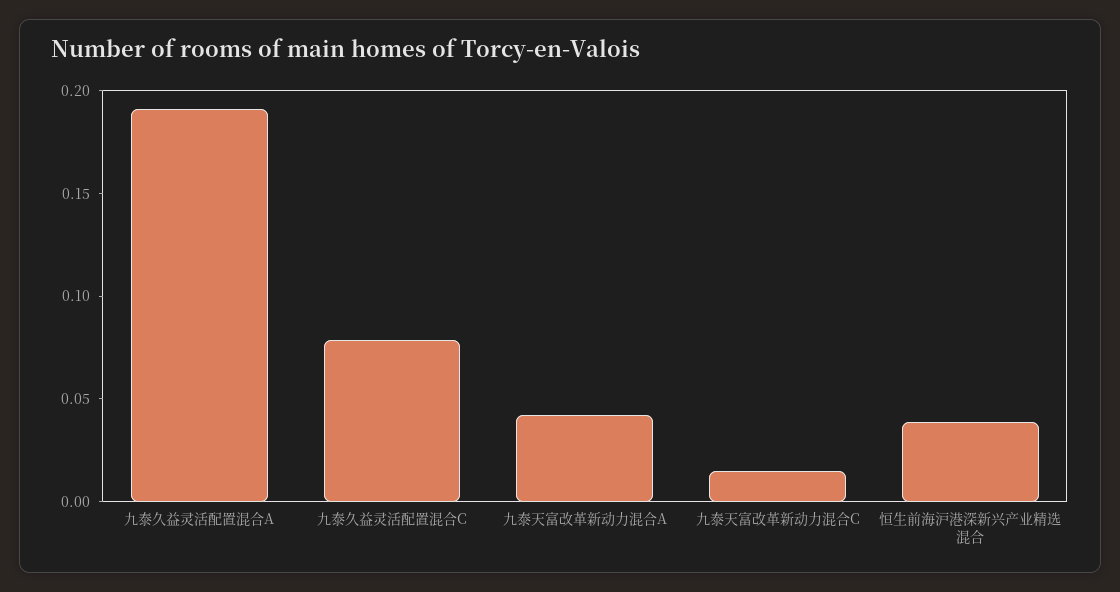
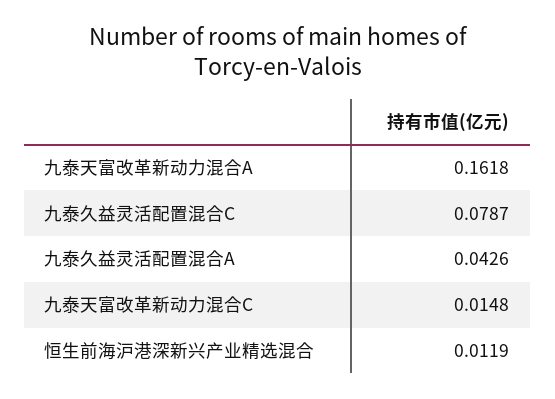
九泰久益灵活配置混合A: 0.19 -> 0.0426
九泰天富改革新动力混合A: 0.04 -> 0.1618
恒生前海沪港深新兴产业精选混合: 0.04 -> 0.0119

